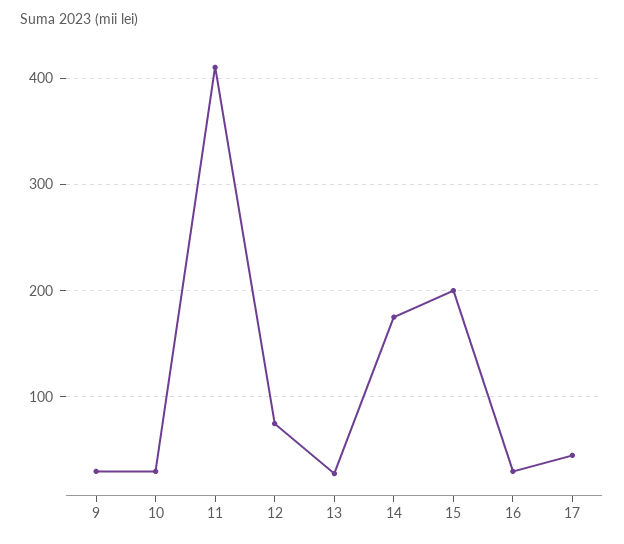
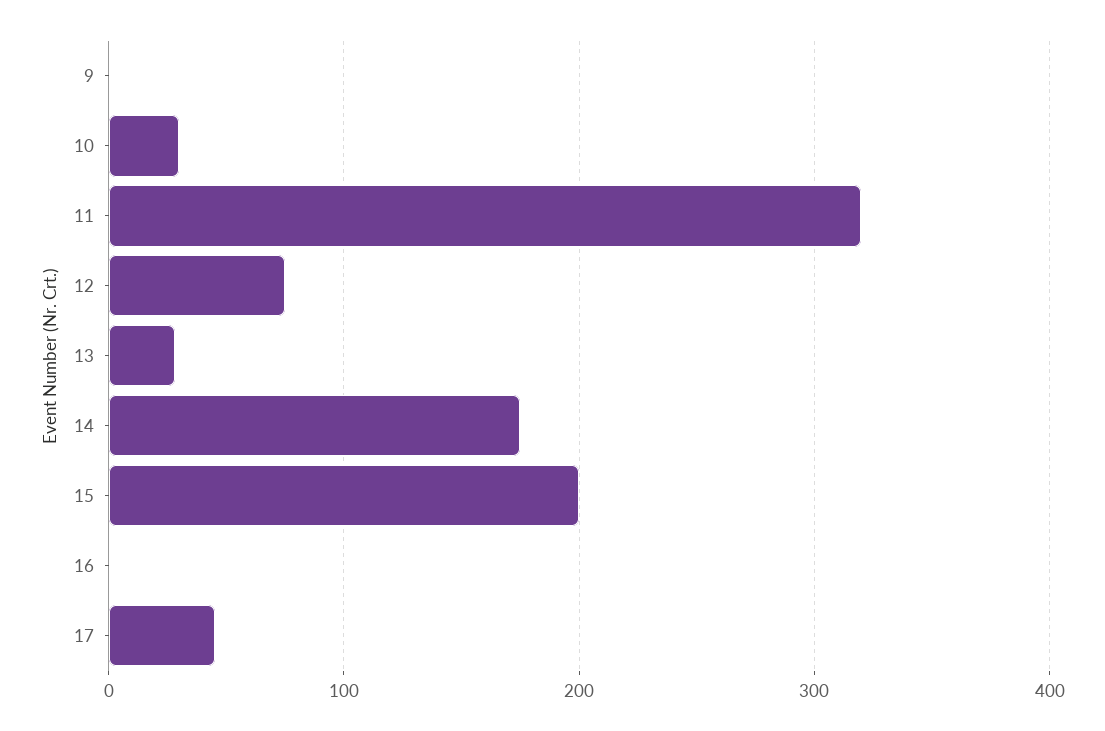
9: 30 -> 0
11: 410 -> 320
16: 30 -> 0

